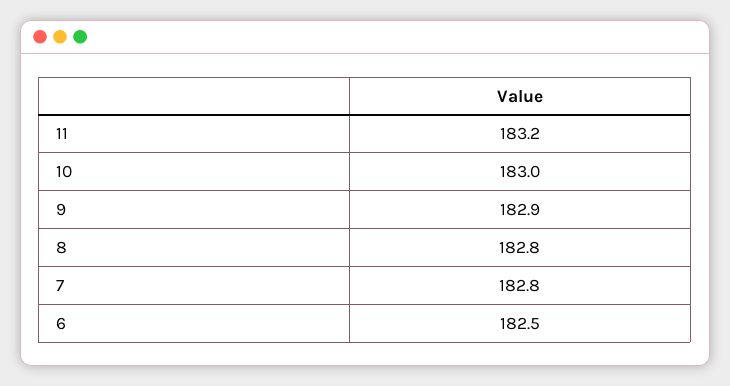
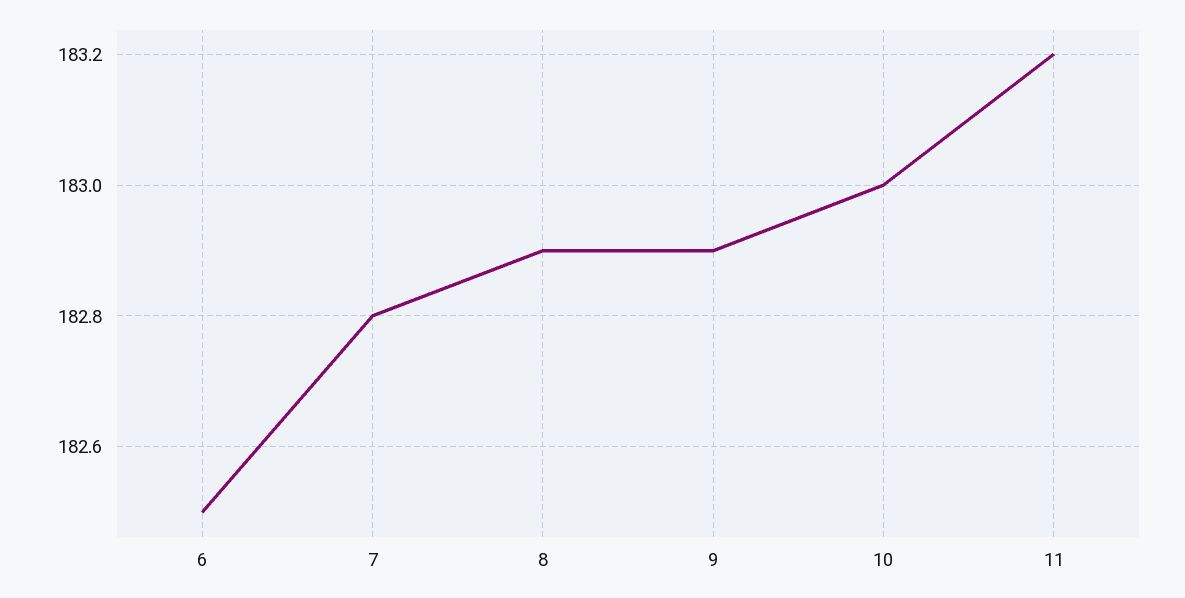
8: 182.8 -> 182.9

